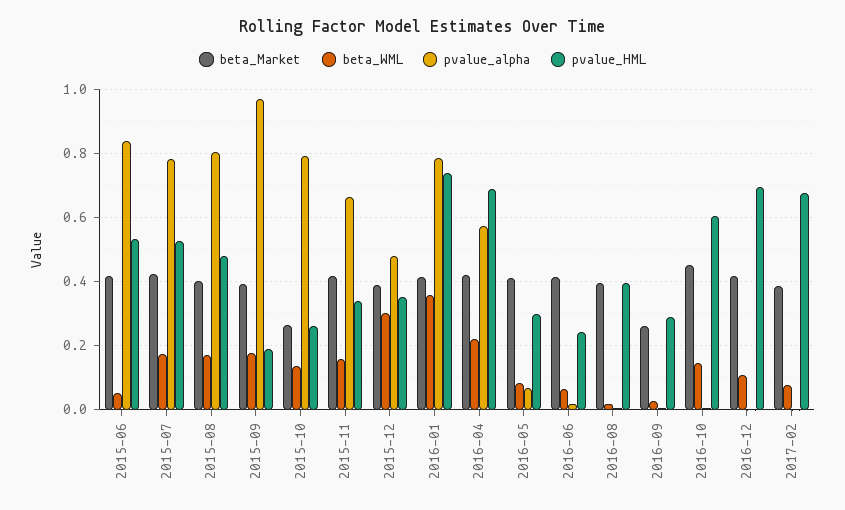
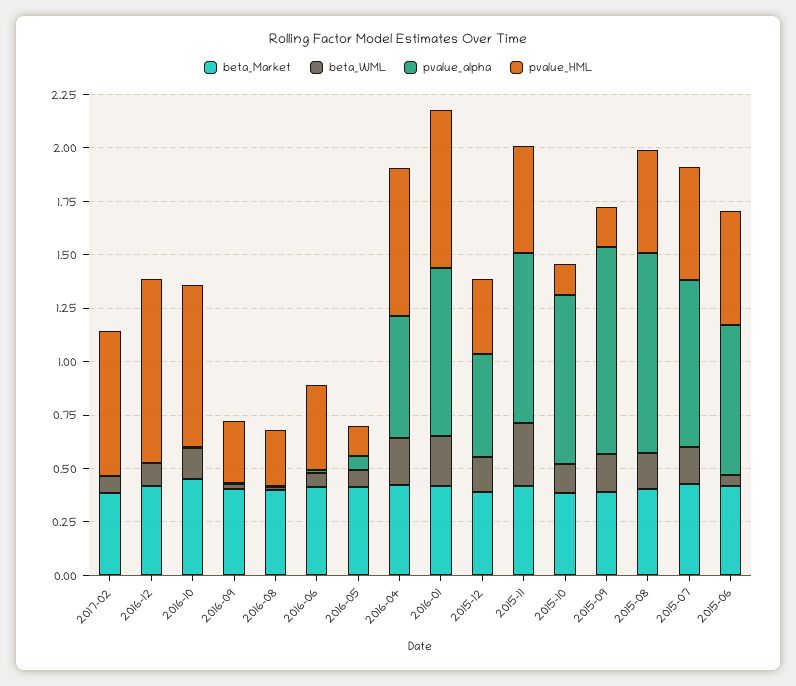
pvalue_alpha, 2015-06: 0.84 -> 0.7
pvalue_alpha, 2015-08: 0.8 -> 0.95
beta_Market, 2015-10: 0.26 -> 0.4
pvalue_HML, 2015-10: 0.26 -> 0.15
beta_WML, 2015-11: 0.16 -> 0.3
pvalue_alpha, 2015-11: 0.66 -> 0.8
pvalue_HML, 2015-11: 0.34 -> 0.5
beta_WML, 2015-12: 0.3 -> 0.15
beta_WML, 2016-01: 0.36 -> 0.25
pvalue_HML, 2016-05: 0.3 -> 0.15
pvalue_HML, 2016-06: 0.24 -> 0.4
pvalue_HML, 2016-08: 0.4 -> 0.25
beta_Market, 2016-09: 0.26 -> 0.4
pvalue_HML, 2016-10: 0.6 -> 0.75
pvalue_HML, 2016-12: 0.7 -> 0.85

